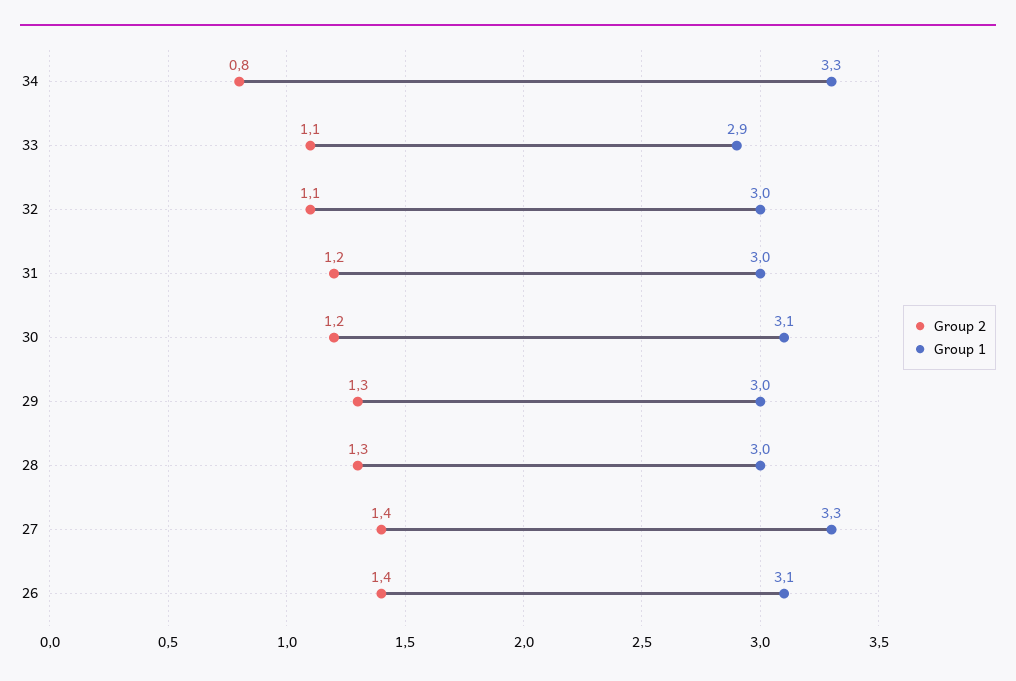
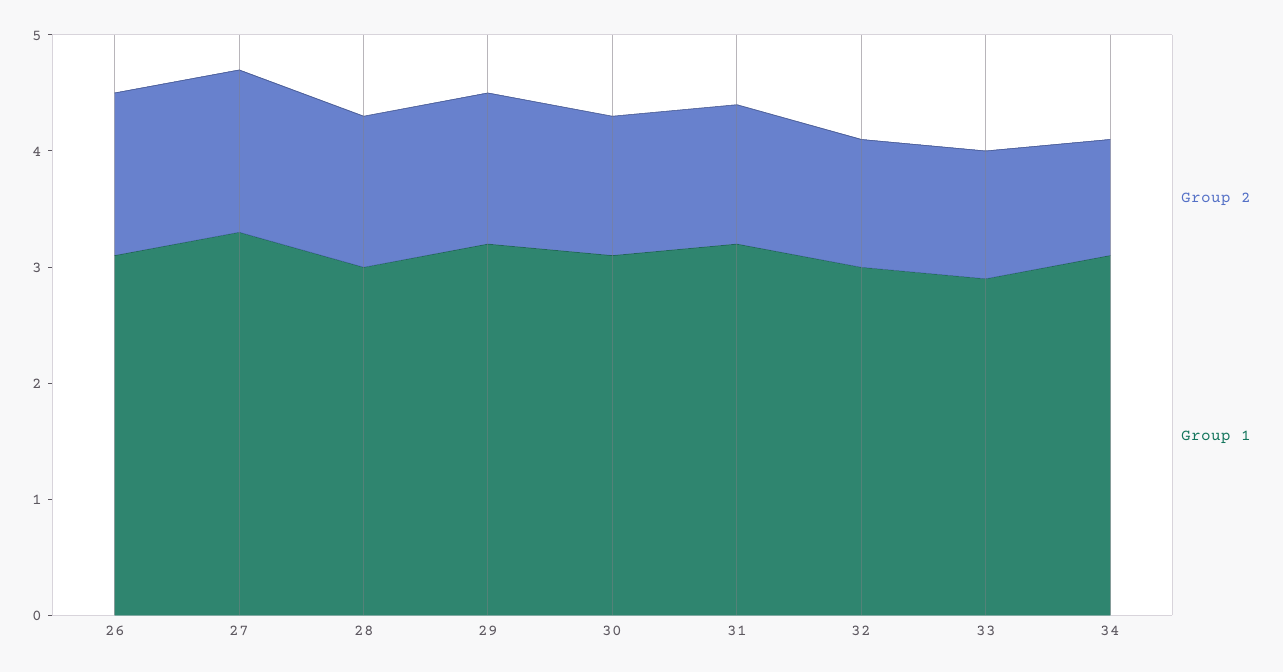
Group 2, 34: 0.8 -> 1
Group 1, 34: 3.3 -> 3.1
Group 1, 31: 3 -> 3.2
Group 1, 29: 3 -> 3.2

